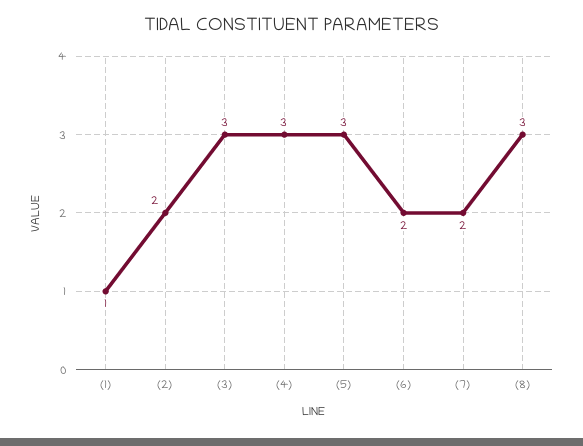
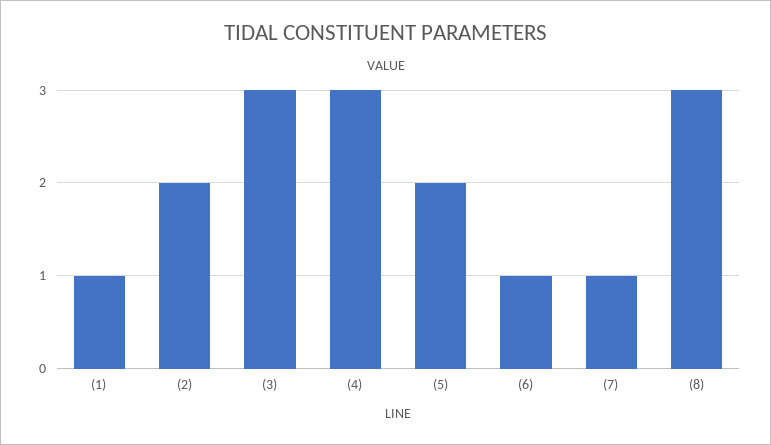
(5): 3 -> 2
(6): 2 -> 1
(7): 2 -> 1

